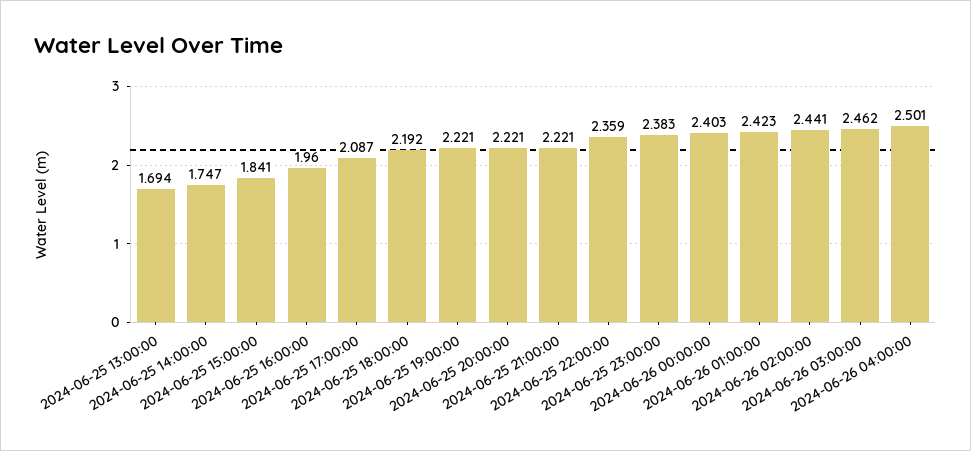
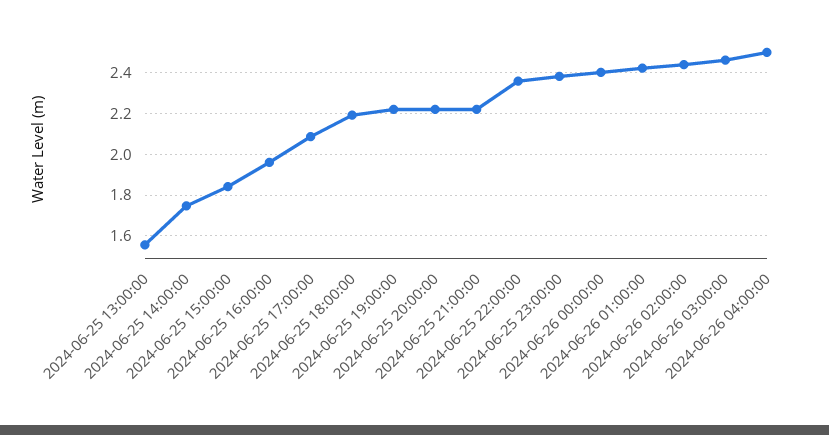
2024-06-25 13:00:00: 1.694 -> 1.55

